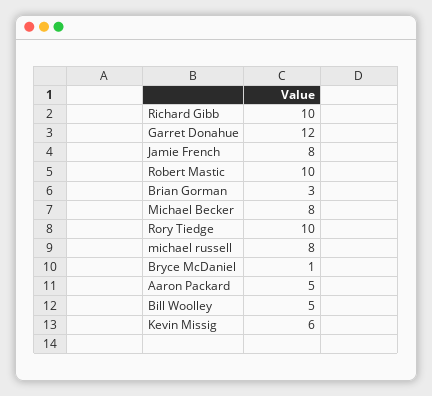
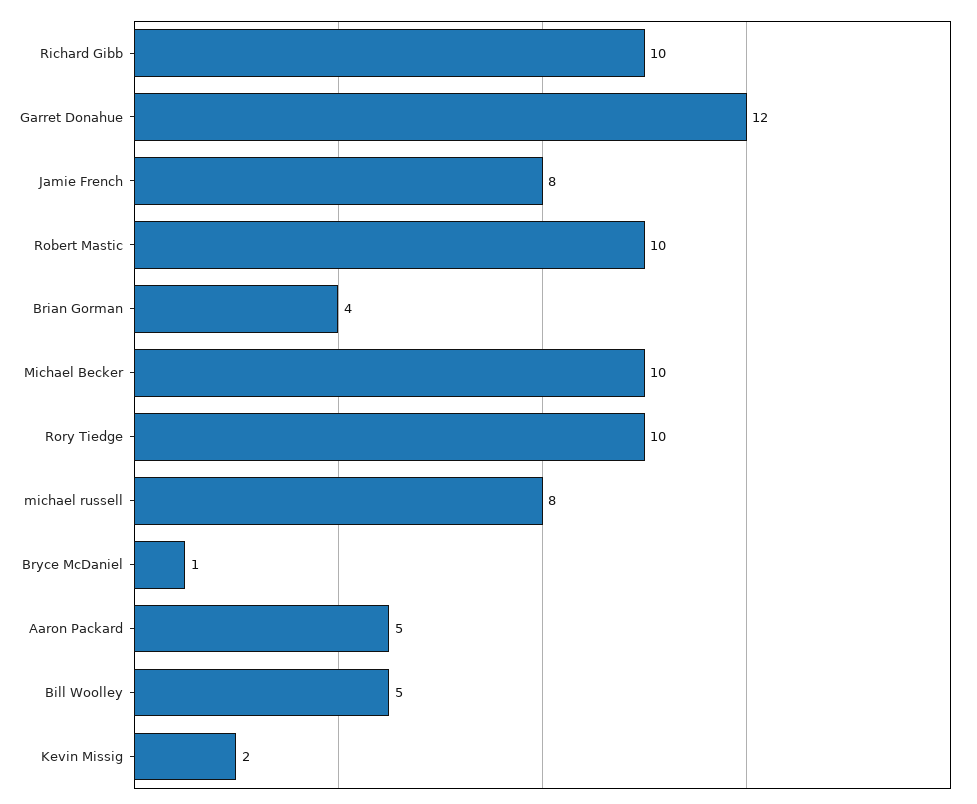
Brian Gorman: 3 -> 4
Michael Becker: 8 -> 10
Kevin Missig: 6 -> 2

